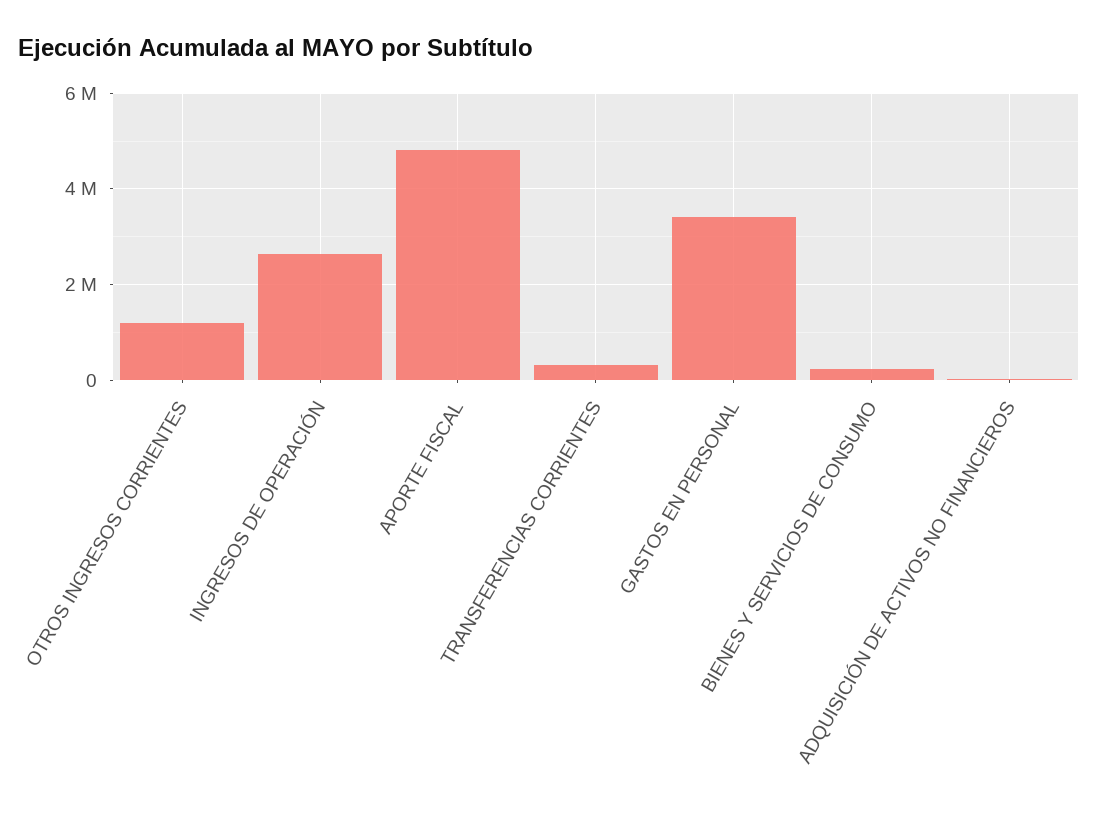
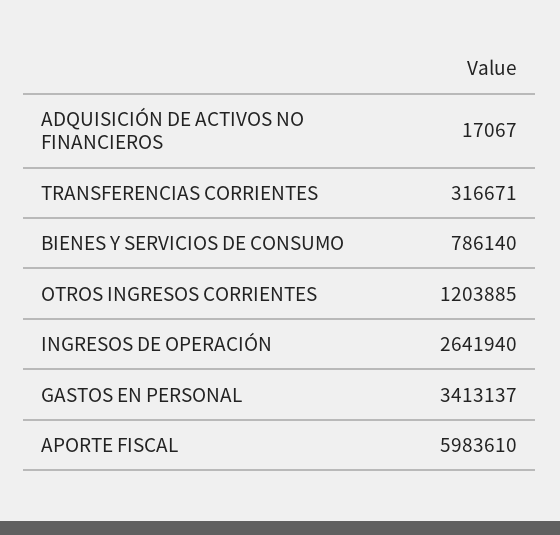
APORTE FISCAL: 4800000 -> 5983610
BIENES Y SERVICIOS DE CONSUMO: 200000 -> 786140

